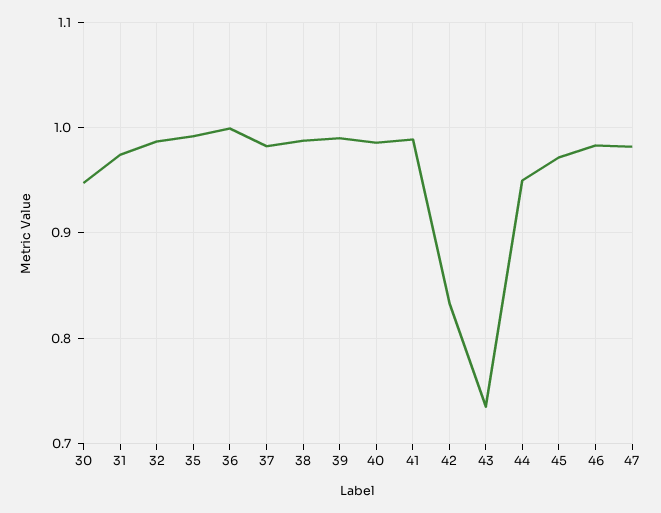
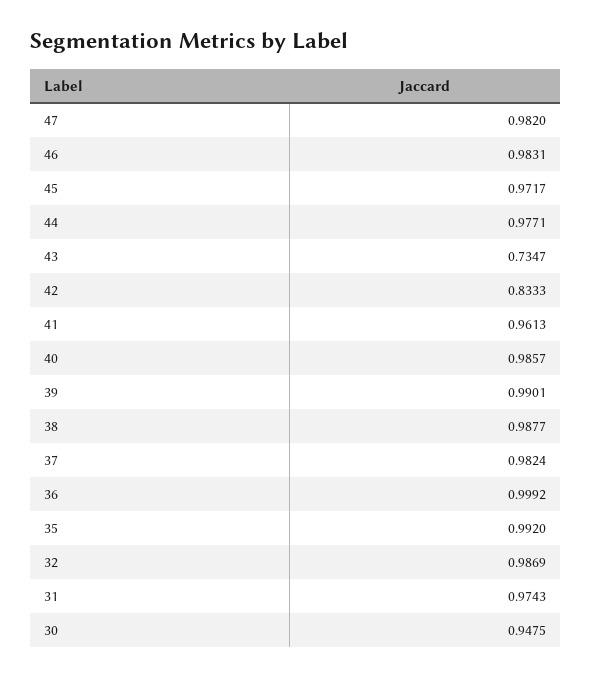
41: 0.99 -> 0.9613
44: 0.95 -> 0.9771

